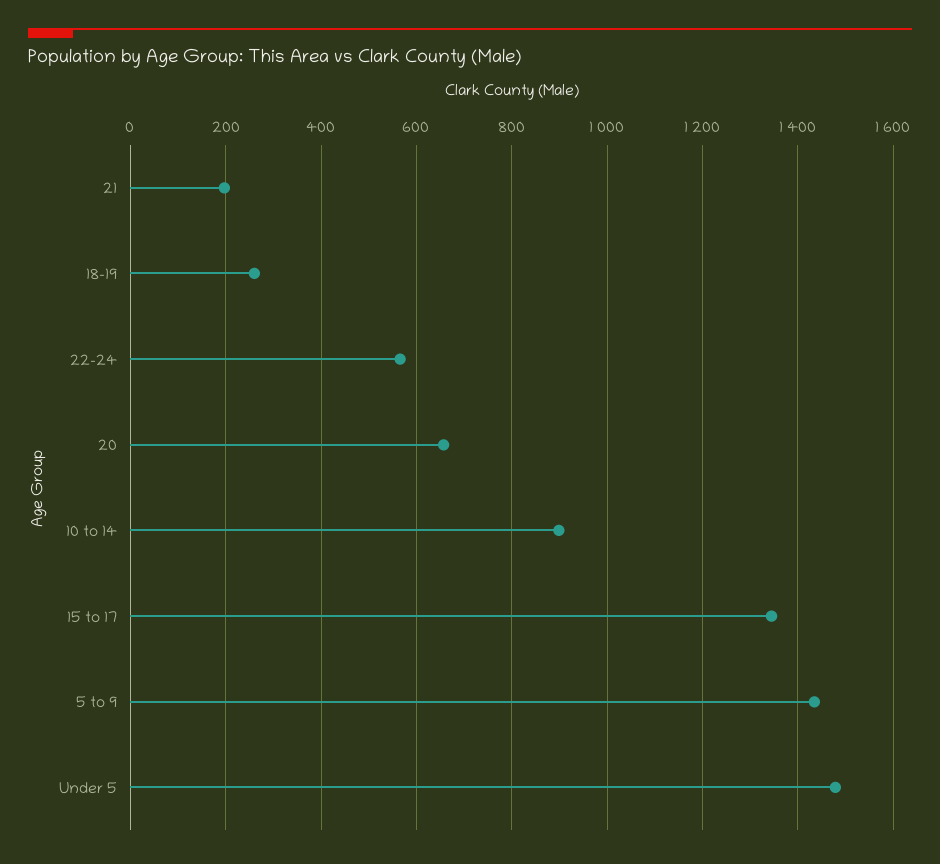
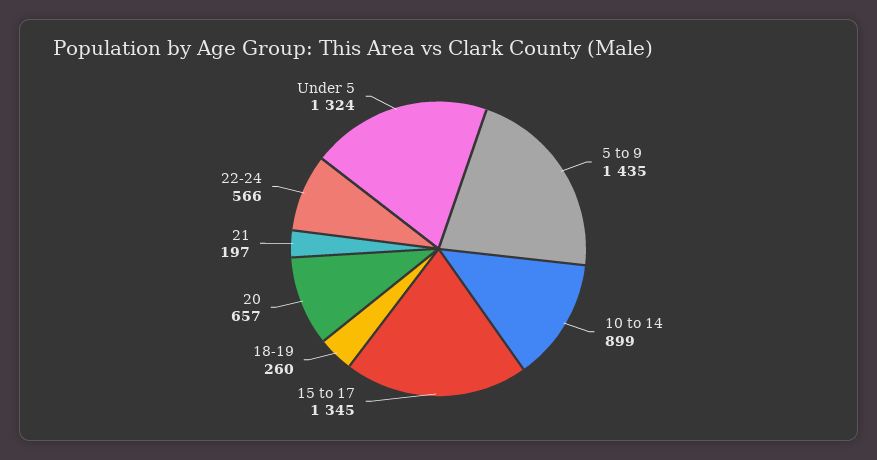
Under 5: 1480 -> 1324

